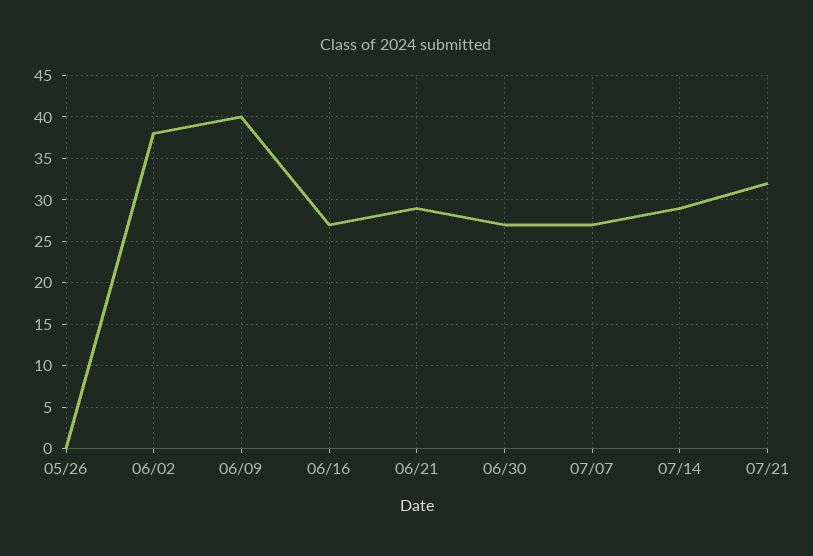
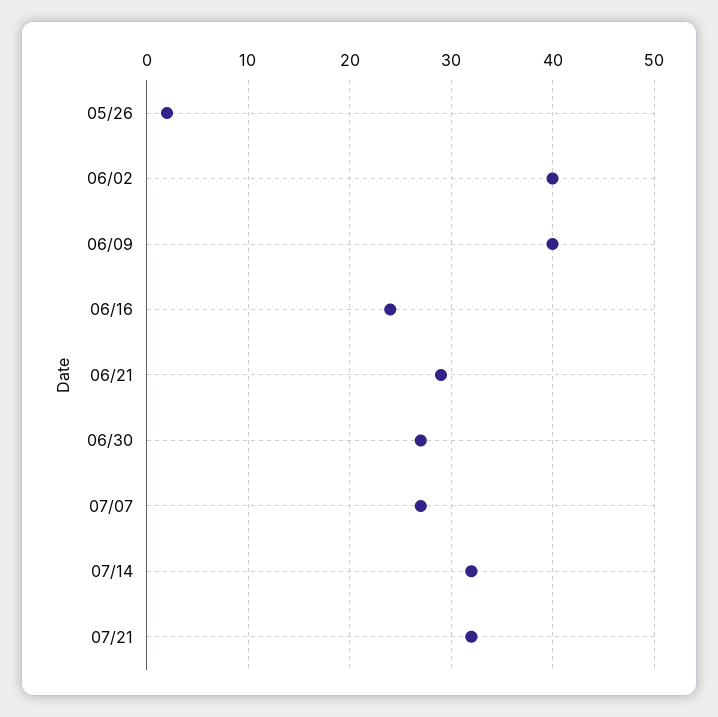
05/26: 0 -> 2
06/02: 38 -> 40
06/16: 27 -> 24
07/14: 29 -> 32

